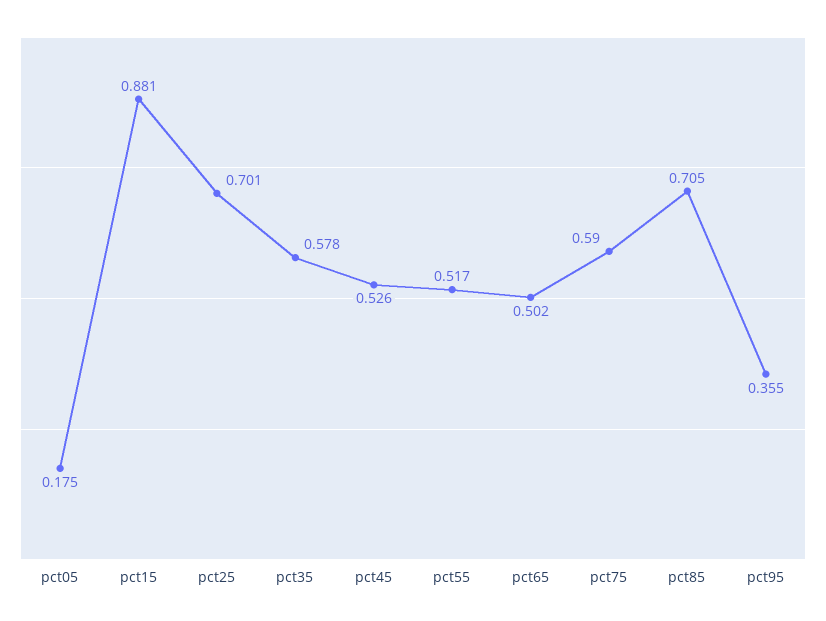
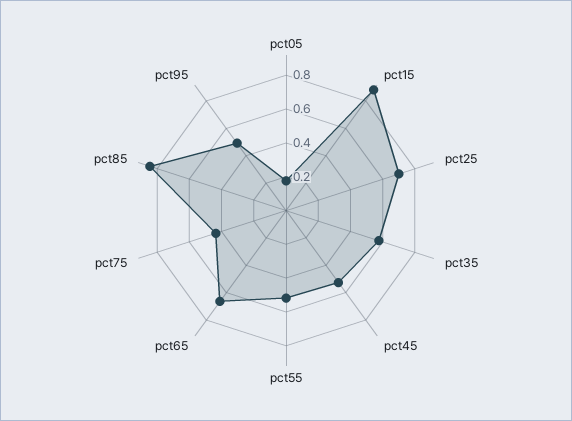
pct65: 0.502 -> 0.65
pct75: 0.59 -> 0.45
pct85: 0.705 -> 0.85
pct95: 0.355 -> 0.5

